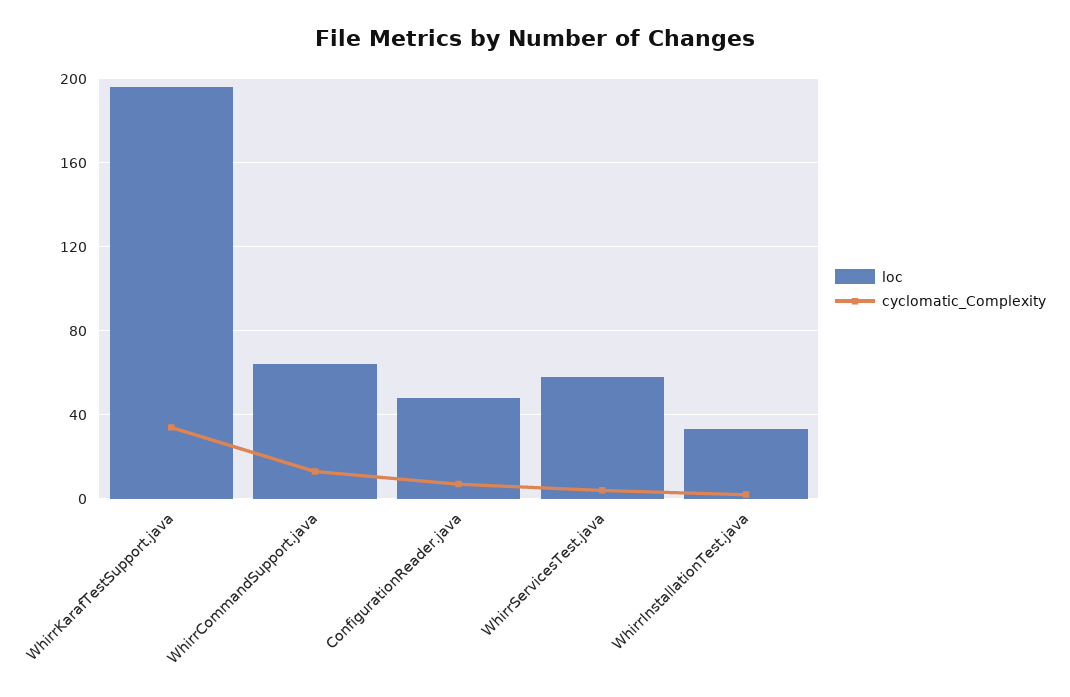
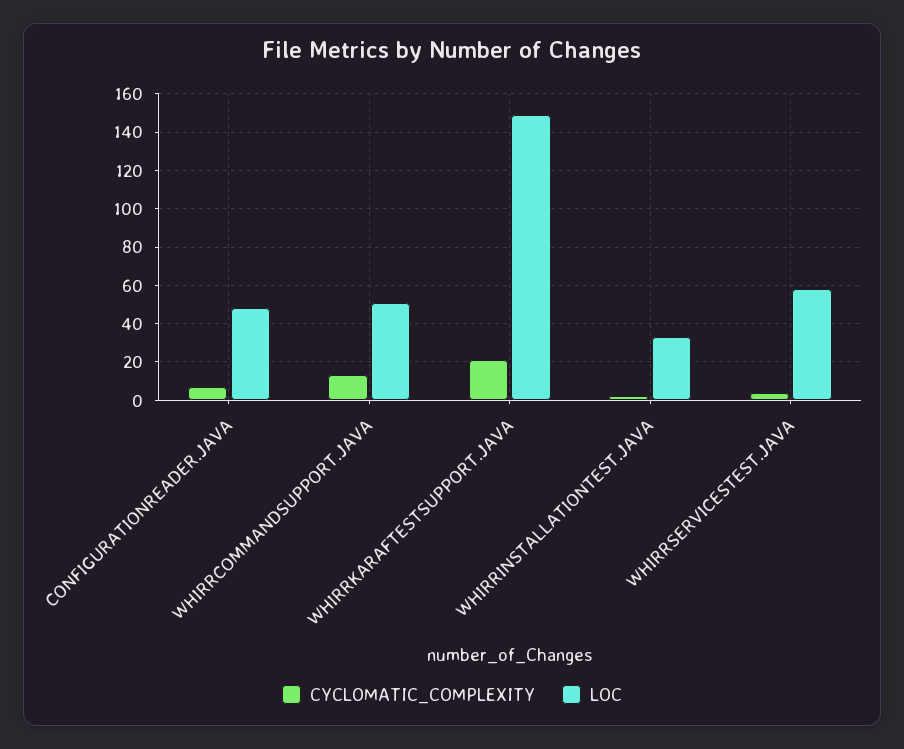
loc, WhirrKarafTestSupport.java: 195 -> 150
cyclomatic_Complexity, WhirrKarafTestSupport.java: 35 -> 20
loc, WhirrCommandSupport.java: 65 -> 50

